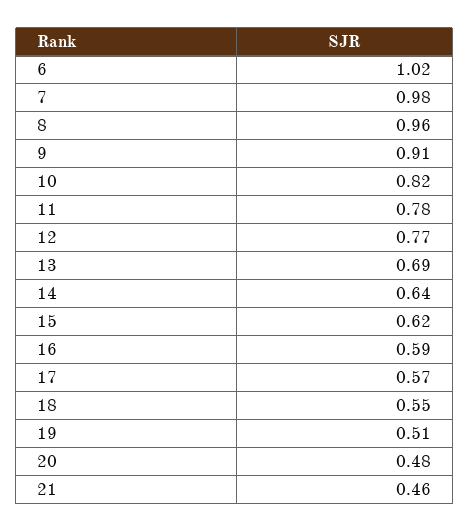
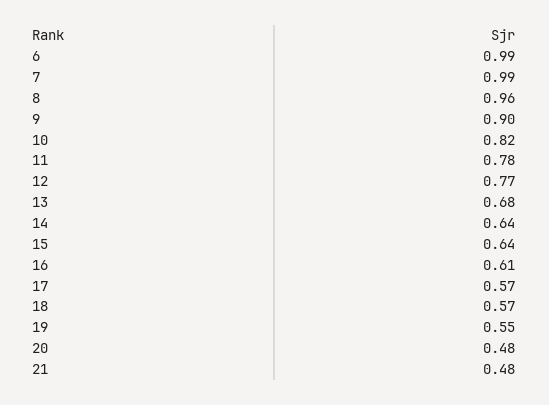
6: 1.02 -> 0.99
7: 0.98 -> 0.99
9: 0.91 -> 0.9
13: 0.69 -> 0.68
15: 0.62 -> 0.64
16: 0.59 -> 0.61
18: 0.55 -> 0.57
19: 0.51 -> 0.55
21: 0.46 -> 0.48

